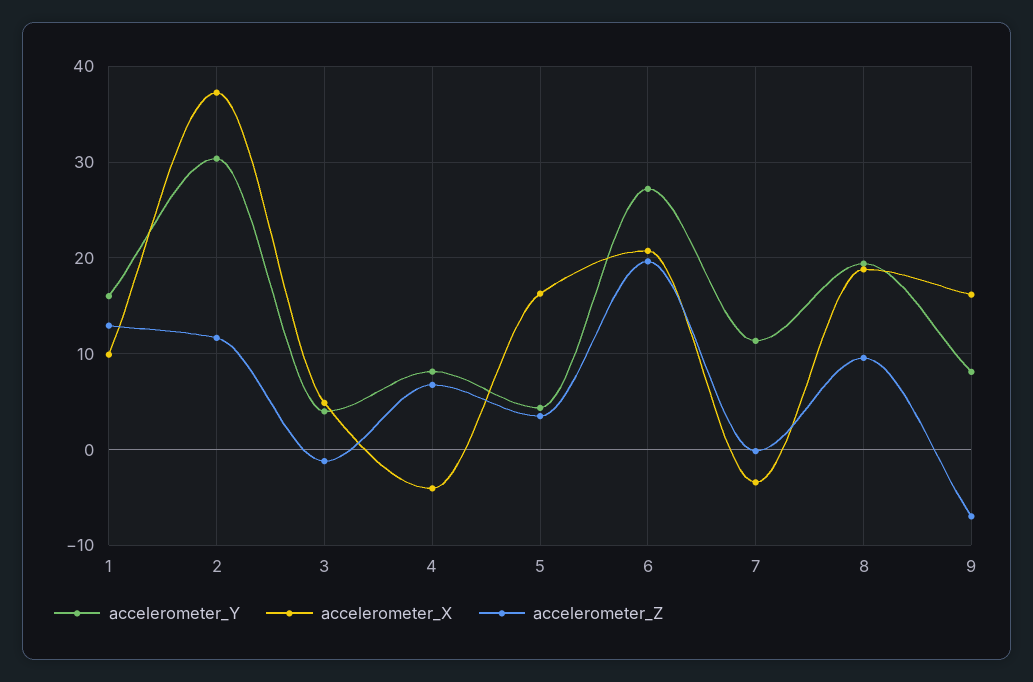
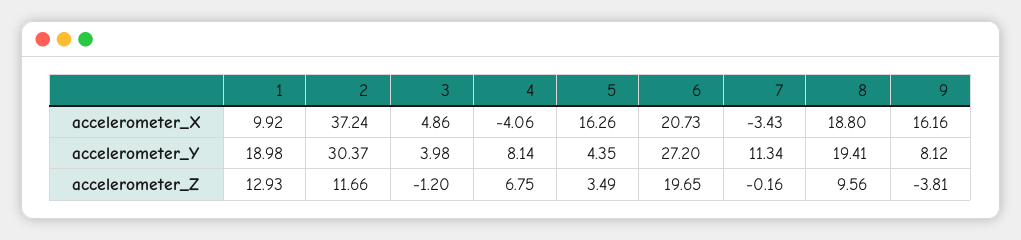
accelerometer_Y, 1: 16 -> 18.98
accelerometer_Z, 9: -7 -> -3.81

